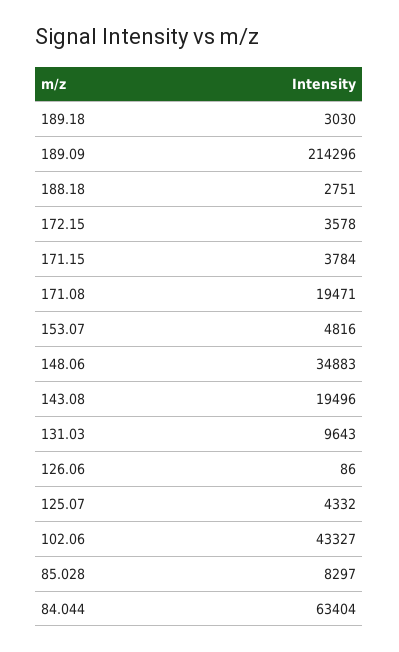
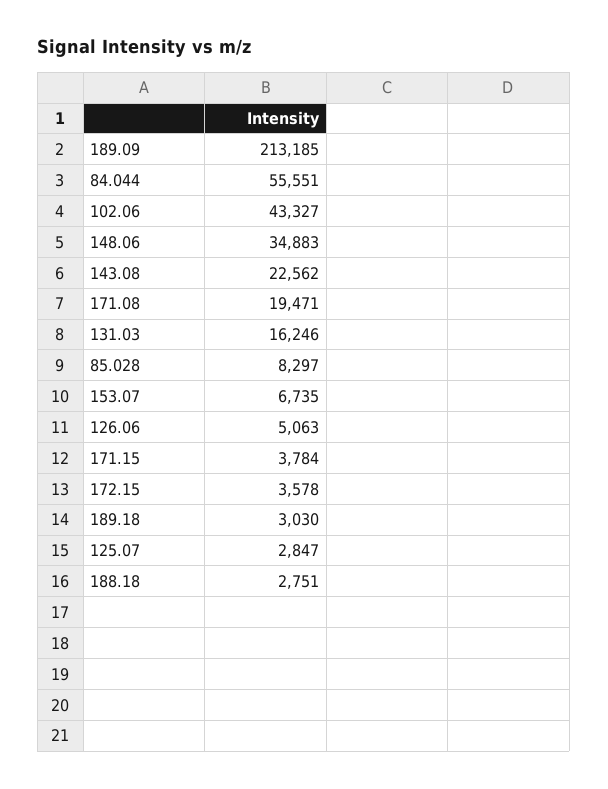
189.09: 214296 -> 213185
153.07: 4816 -> 6735
143.08: 19496 -> 22562
131.03: 9643 -> 16246
126.06: 86 -> 5063
125.07: 4332 -> 2847
84.044: 63404 -> 55551

